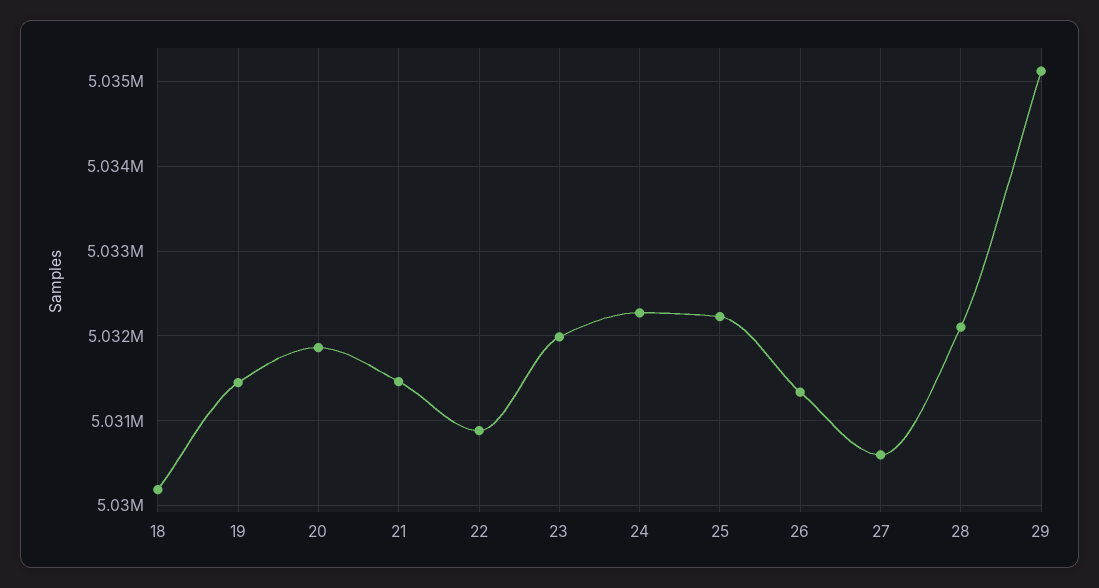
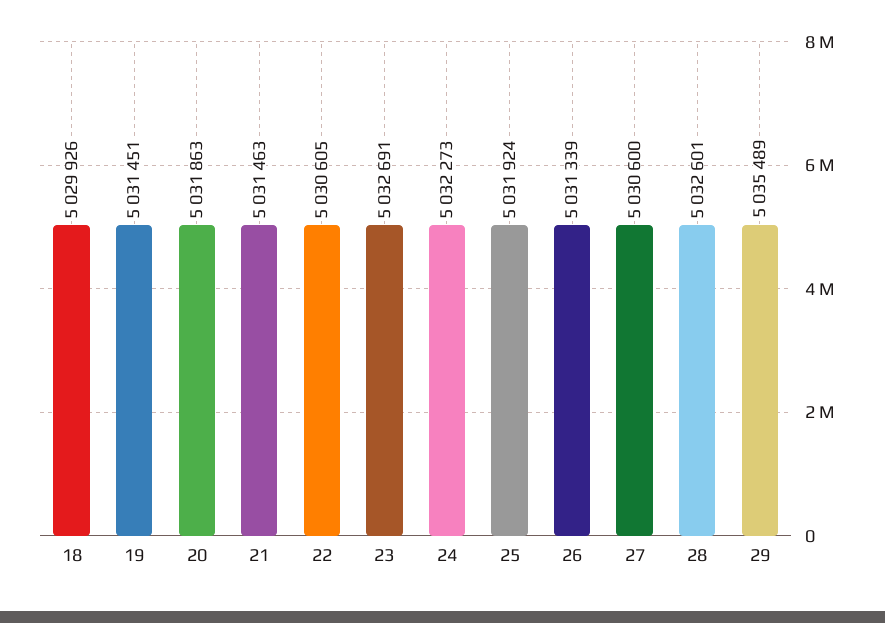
18: 5030200 -> 5029926
22: 5030900 -> 5030605
23: 5032000 -> 5032691
25: 5032200 -> 5031924
28: 5032100 -> 5032601
29: 5035100 -> 5035489

